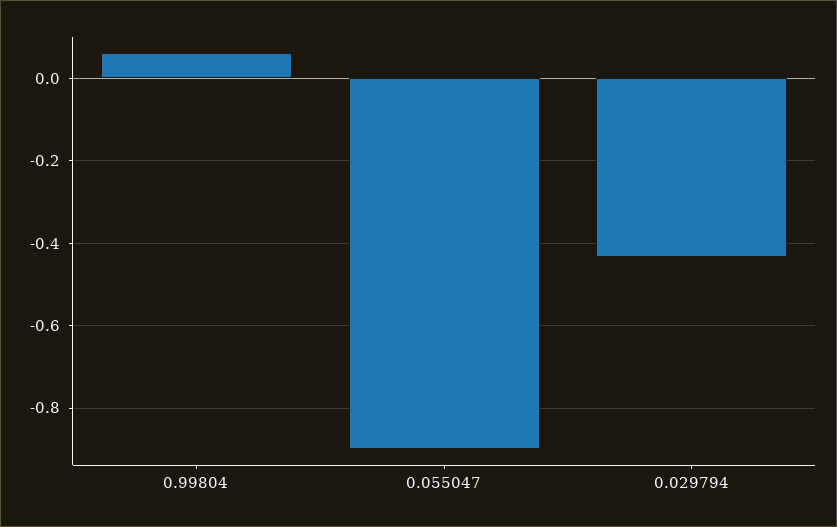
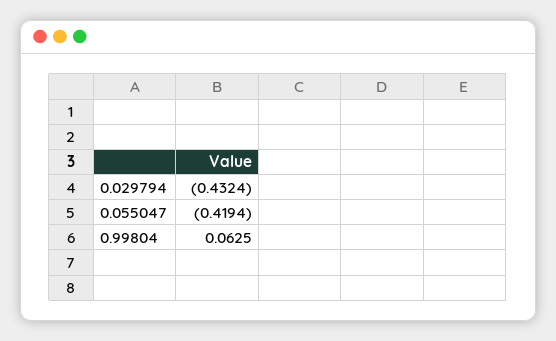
0.055047: -0.9 -> -0.4194

